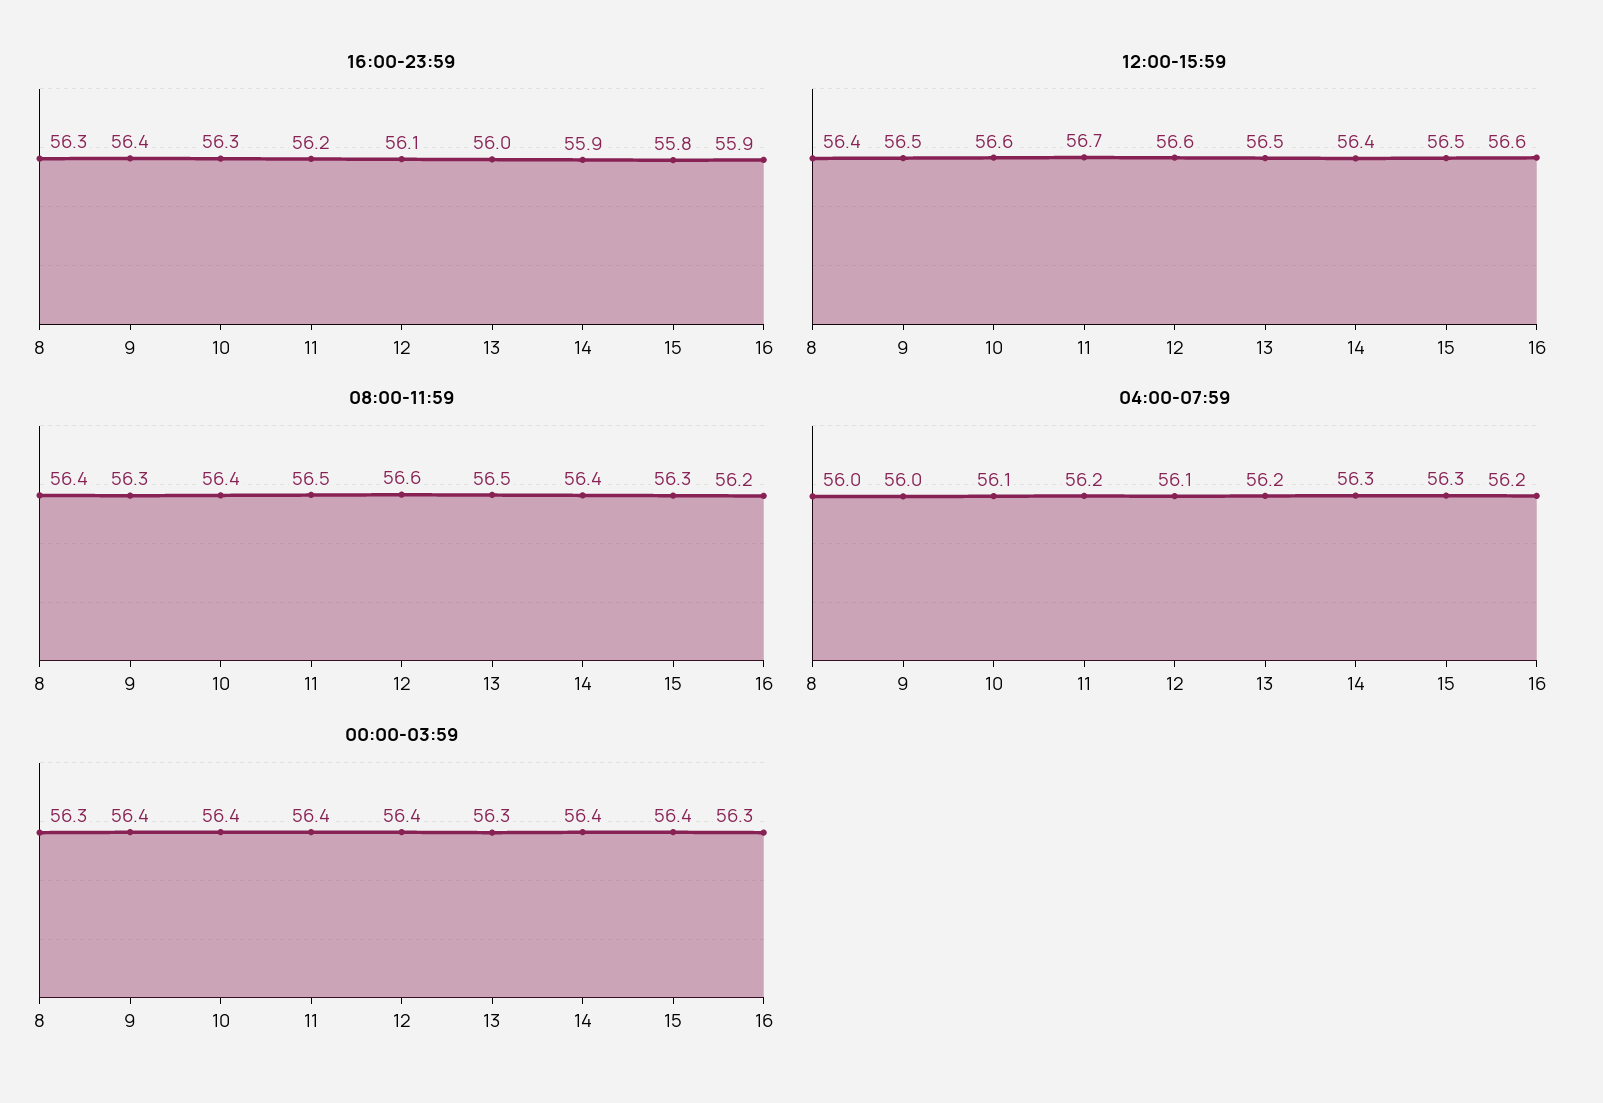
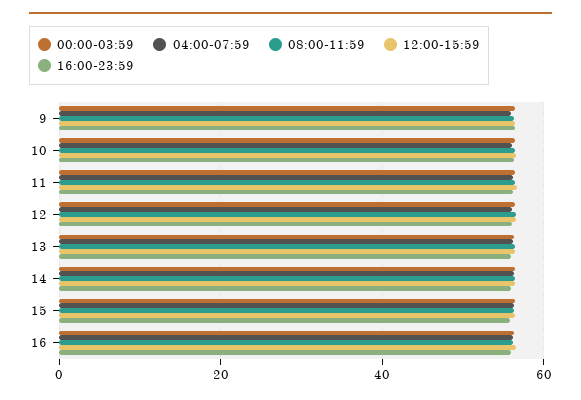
16:00-23:59, 8: 56.3 -> none
12:00-15:59, 8: 56.4 -> none
08:00-11:59, 8: 56.4 -> none
04:00-07:59, 8: 56 -> none
00:00-03:59, 8: 56.3 -> none

